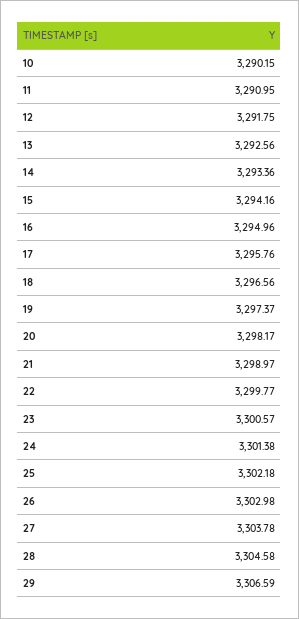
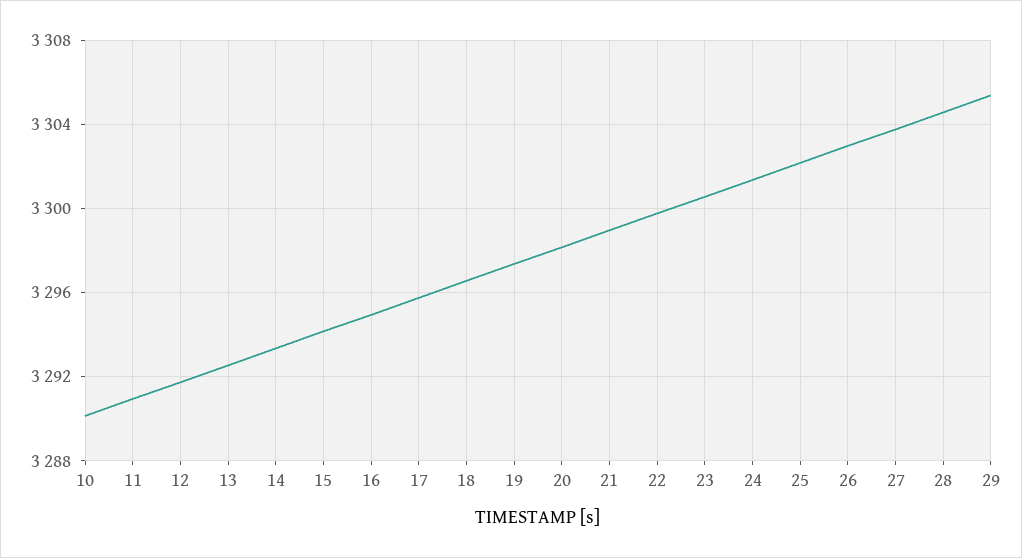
29: 3306.59 -> 3305.5

